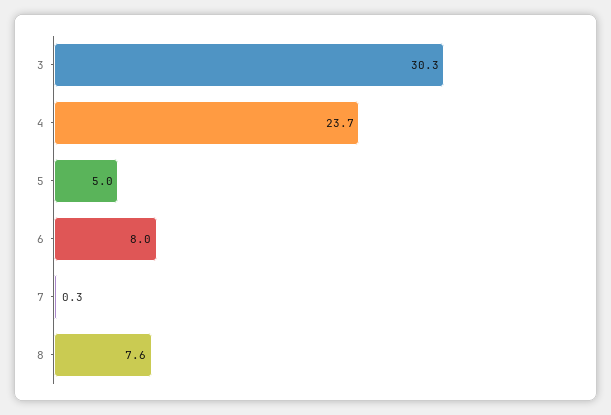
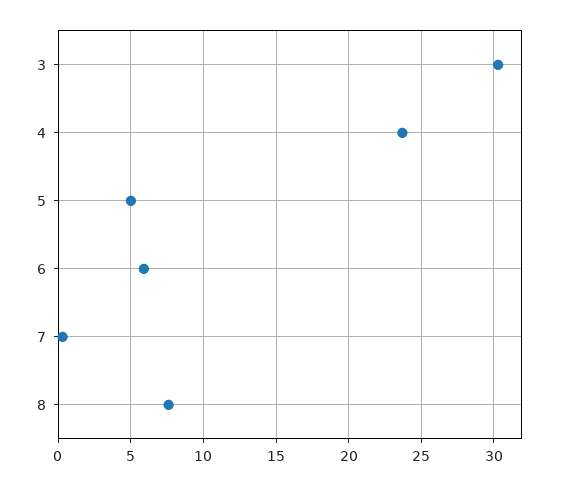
6: 8 -> 6

